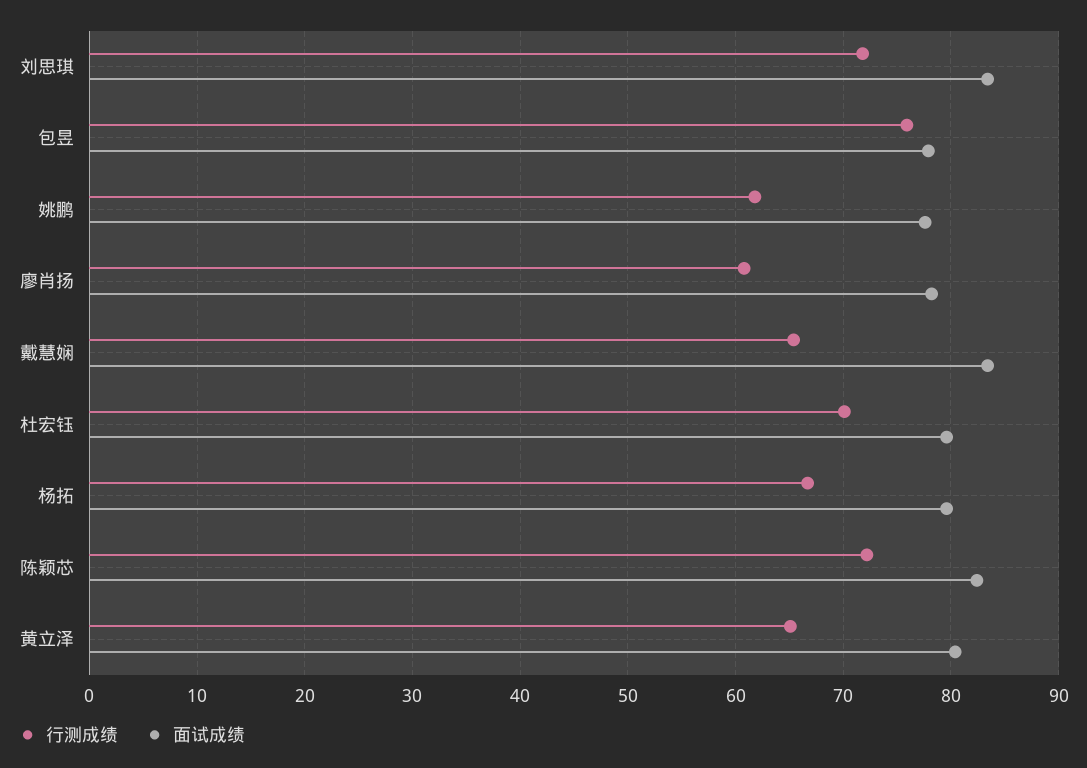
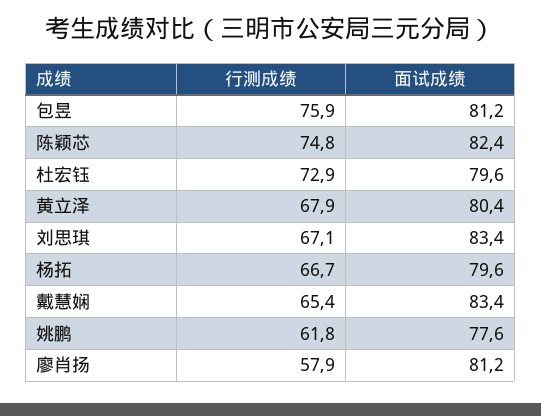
行测成绩, 刘思琪: 72 -> 67.1
面试成绩, 包昱: 78 -> 81.2
行测成绩, 廖肖扬: 61 -> 57.9
面试成绩, 廖肖扬: 78 -> 81.2
行测成绩, 杜宏钰: 70 -> 72.9
行测成绩, 陈颖芯: 72 -> 74.8
行测成绩, 黄立泽: 65 -> 67.9

